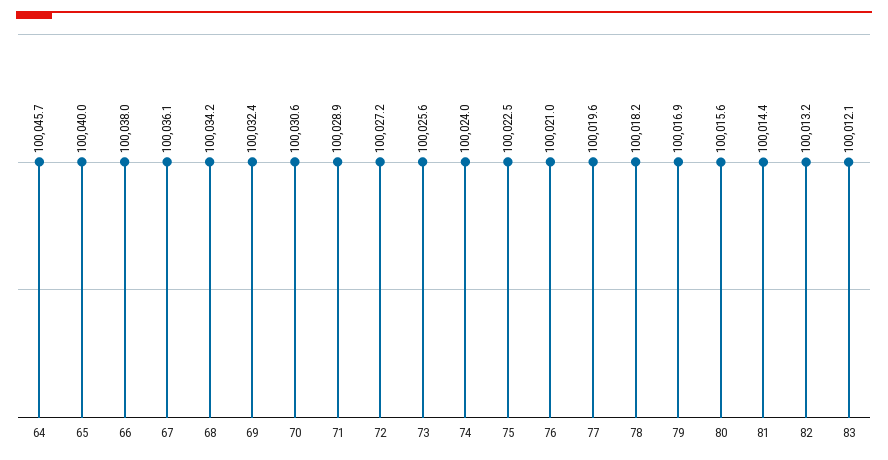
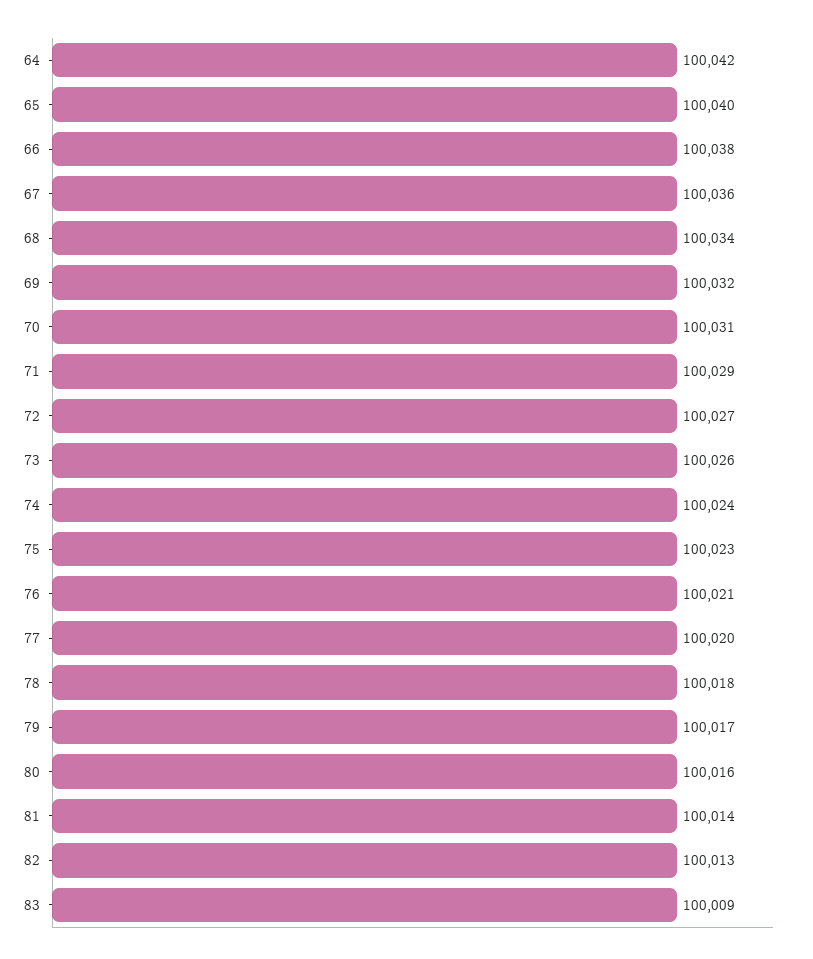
64: 100045.7 -> 100042
83: 100012.1 -> 100009

